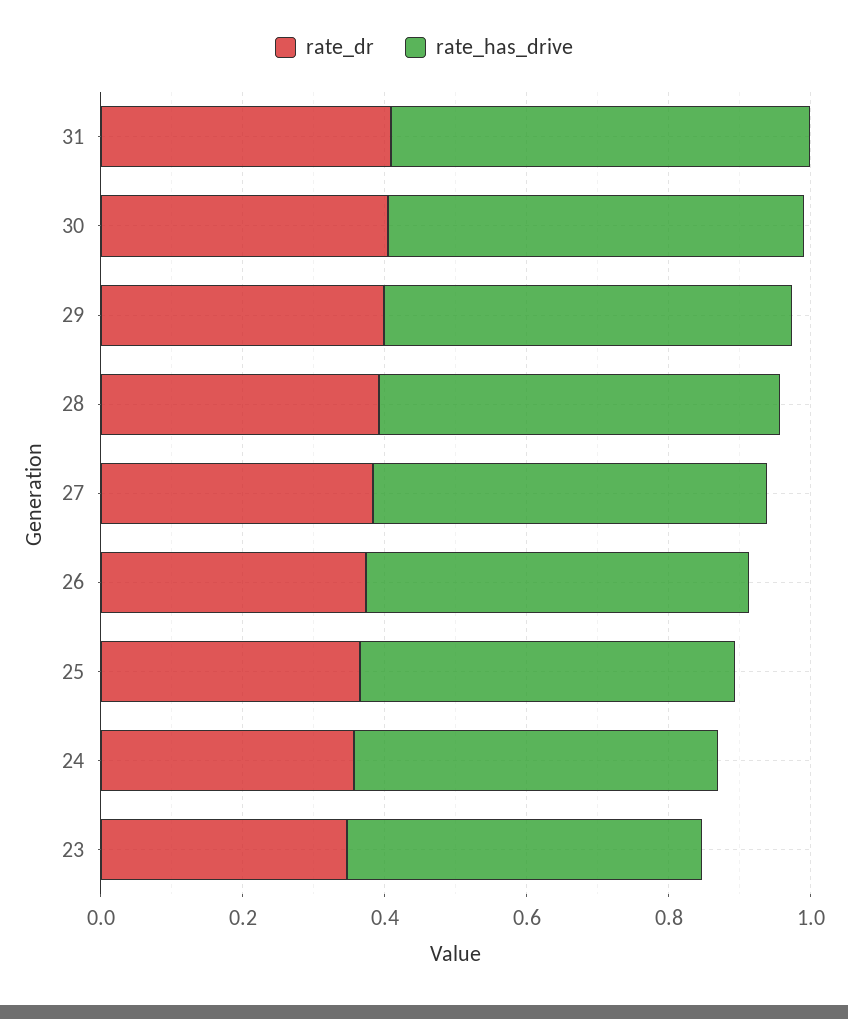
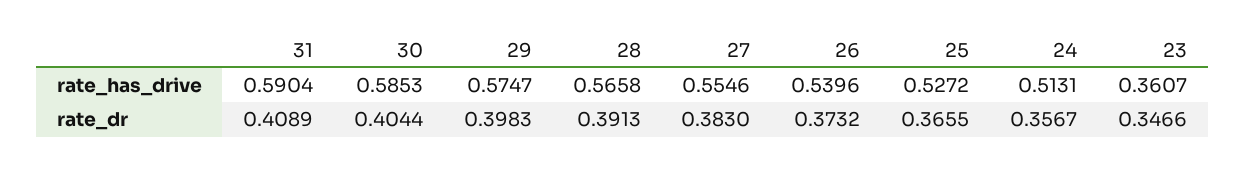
rate_has_drive, 23: 0.5 -> 0.3607

